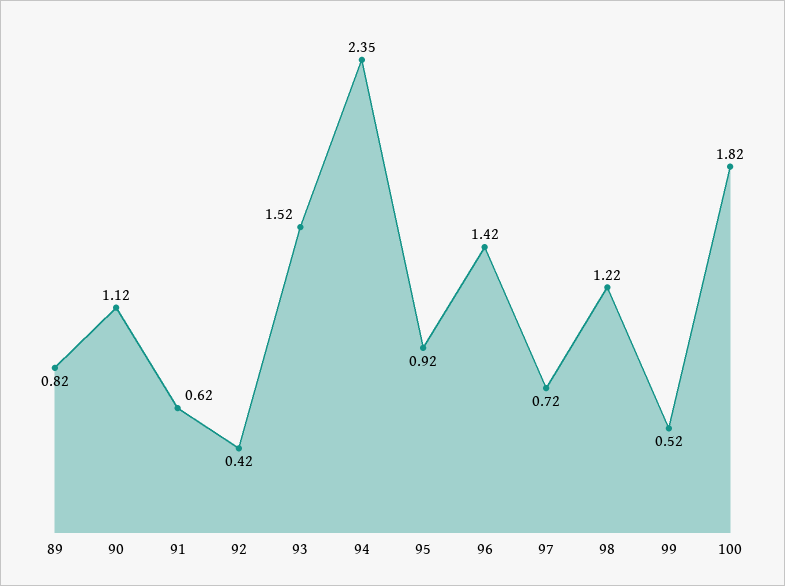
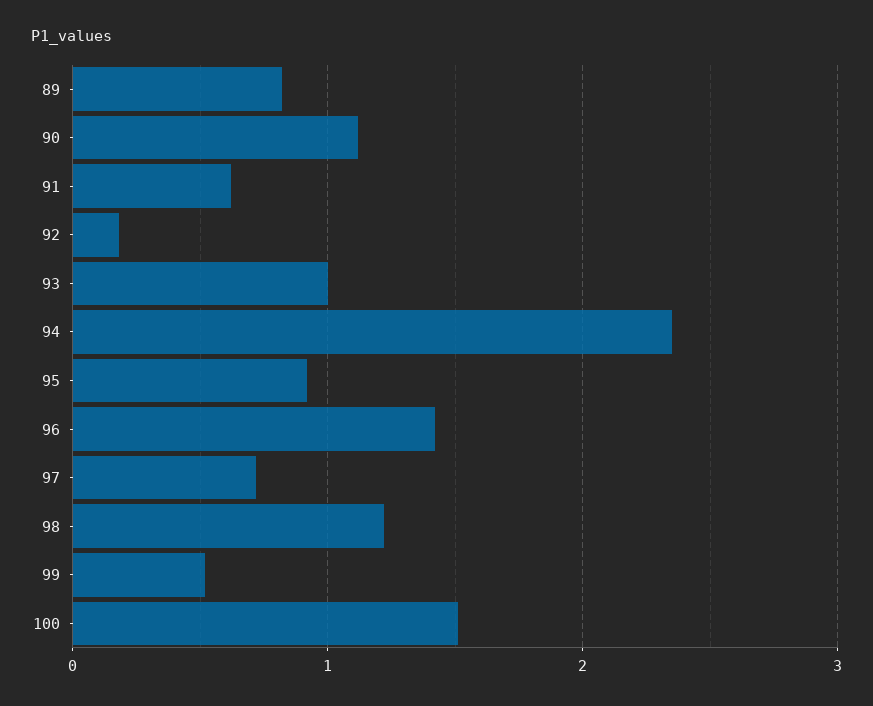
92: 0.42 -> 0.2
93: 1.52 -> 1
100: 1.82 -> 1.5

